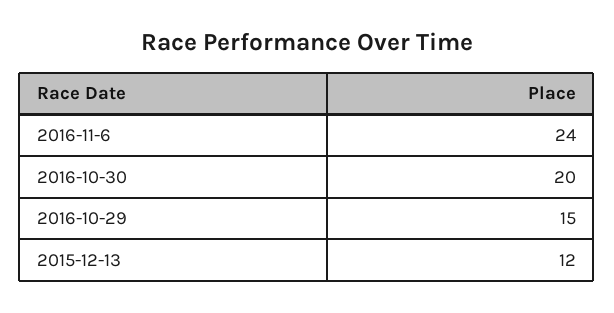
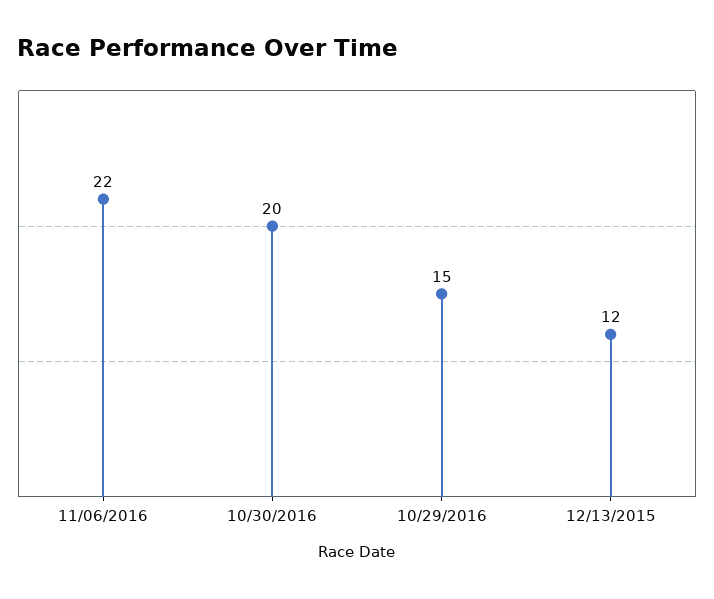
2016-11-6: 24 -> 22

